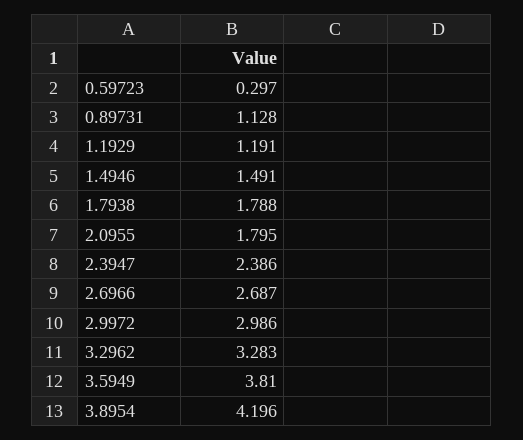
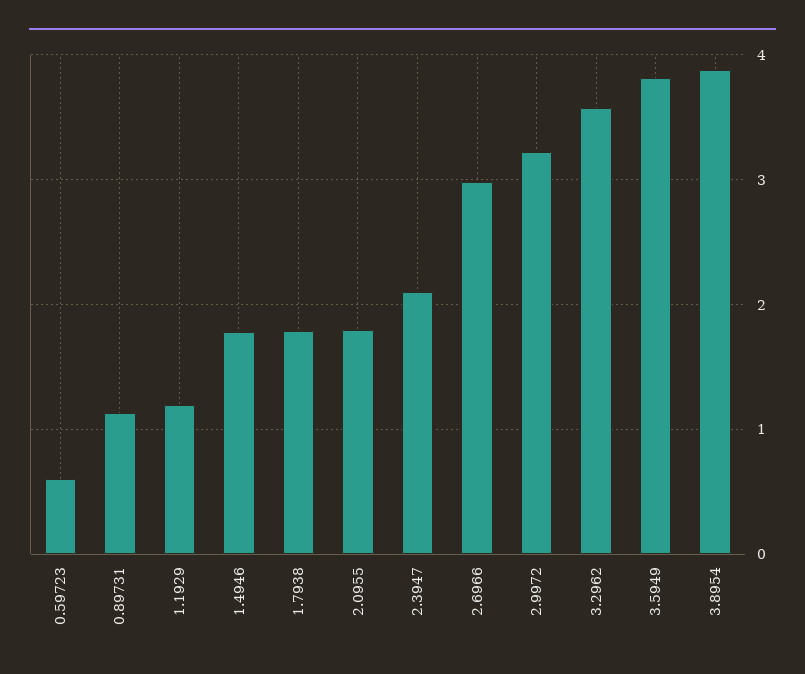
0.59723: 0.297 -> 0.6
1.4946: 1.491 -> 1.8
2.3947: 2.386 -> 2.1
2.6966: 2.687 -> 3
2.9972: 2.986 -> 3.2
3.2962: 3.283 -> 3.6
3.8954: 4.196 -> 3.9

